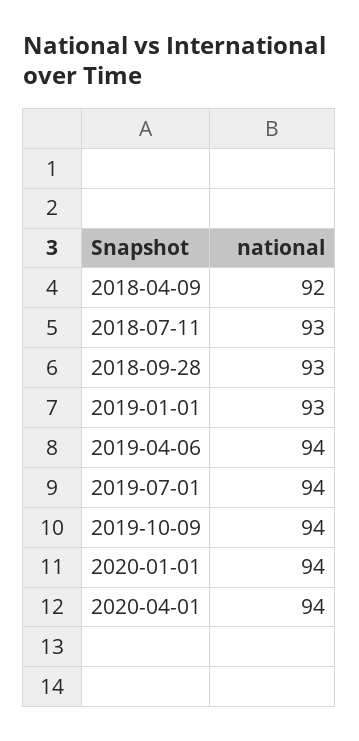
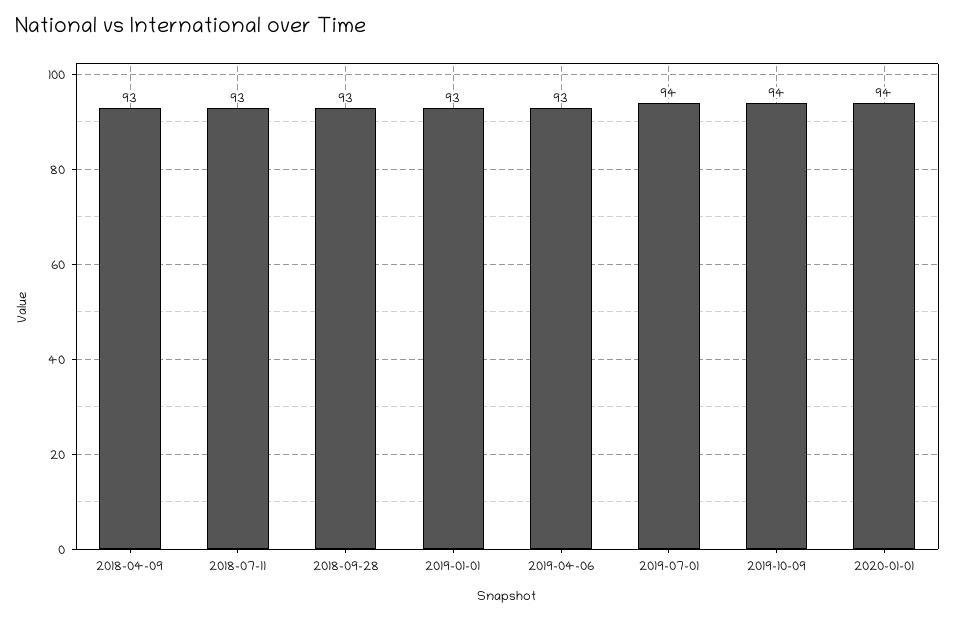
2018-04-09: 92 -> 93
2019-04-06: 94 -> 93
2020-04-01: 94 -> none

